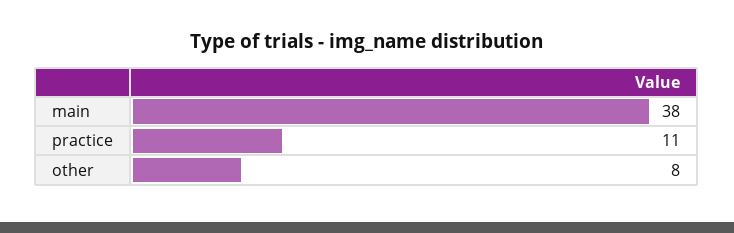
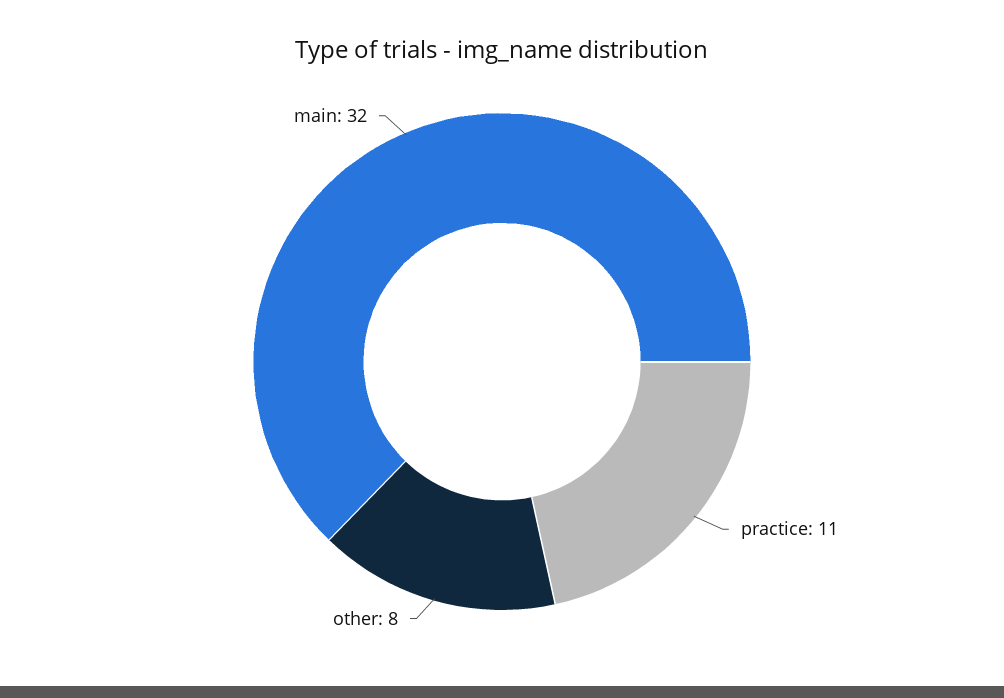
main: 38 -> 32

